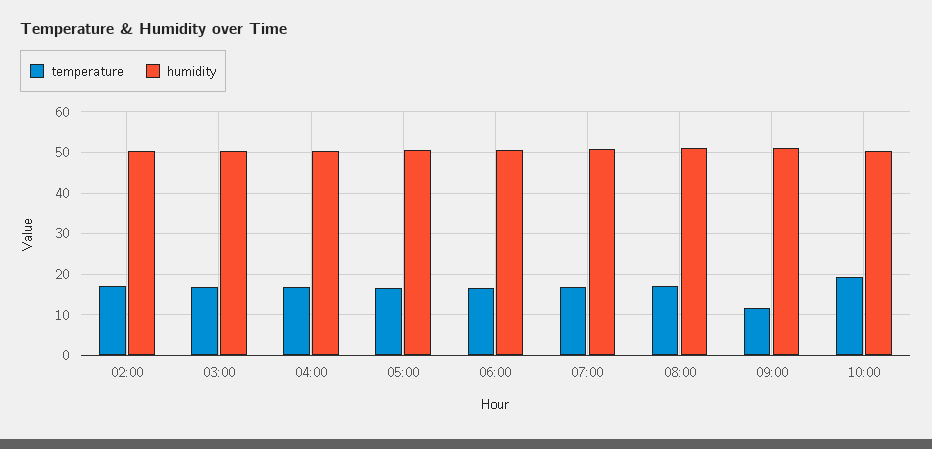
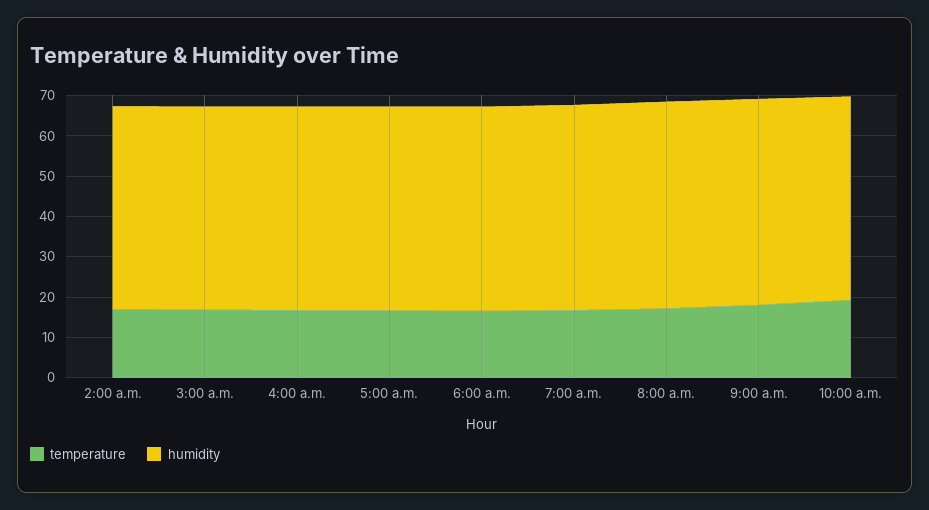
temperature, 09:00: 12 -> 18

